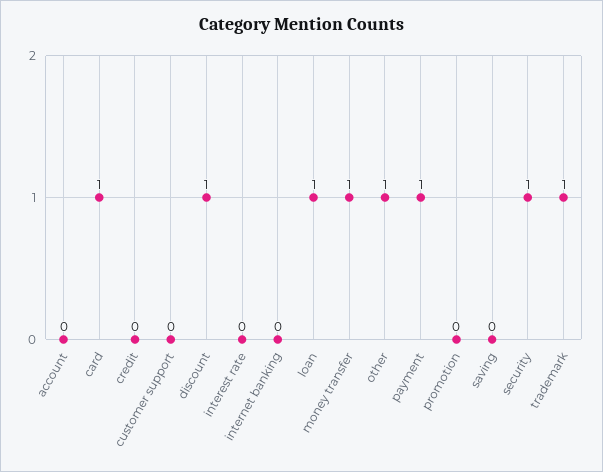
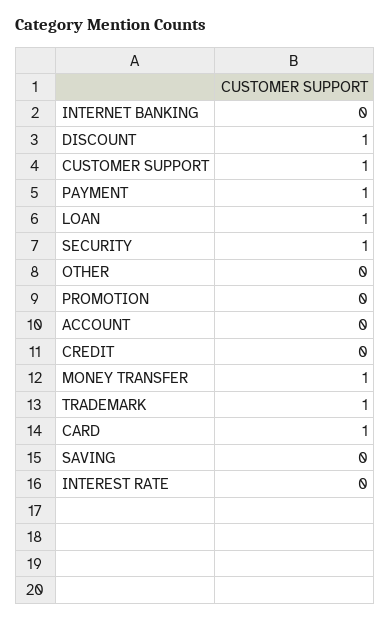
customer support: 0 -> 1
other: 1 -> 0

